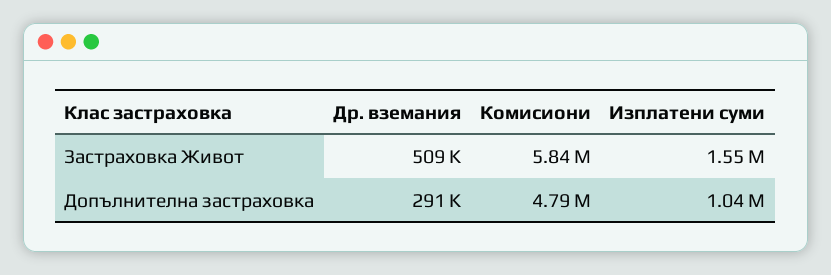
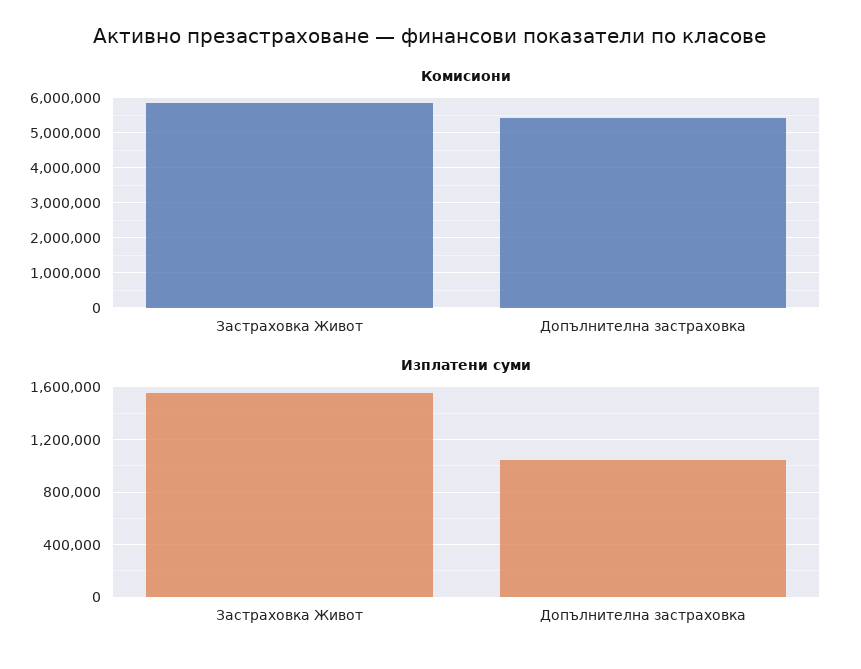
Др. вземания, Застраховка Живот: 509000 -> none
Др. вземания, Допълнителна застраховка: 291000 -> none
Комисиони, Допълнителна застраховка: 4790000 -> 5400000

